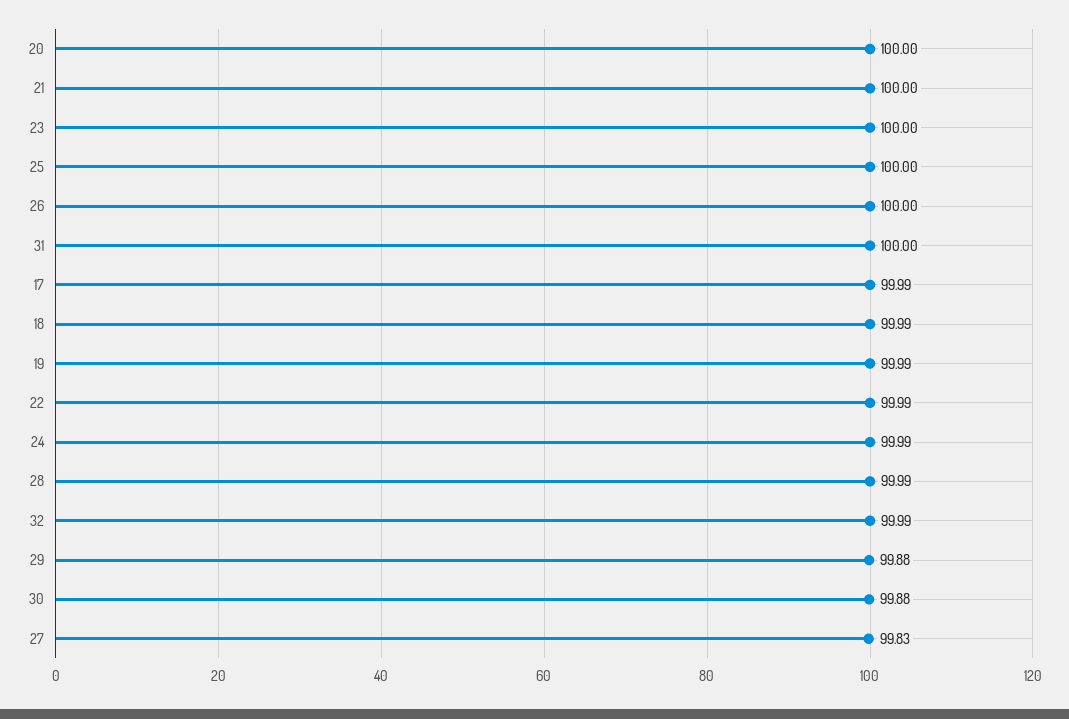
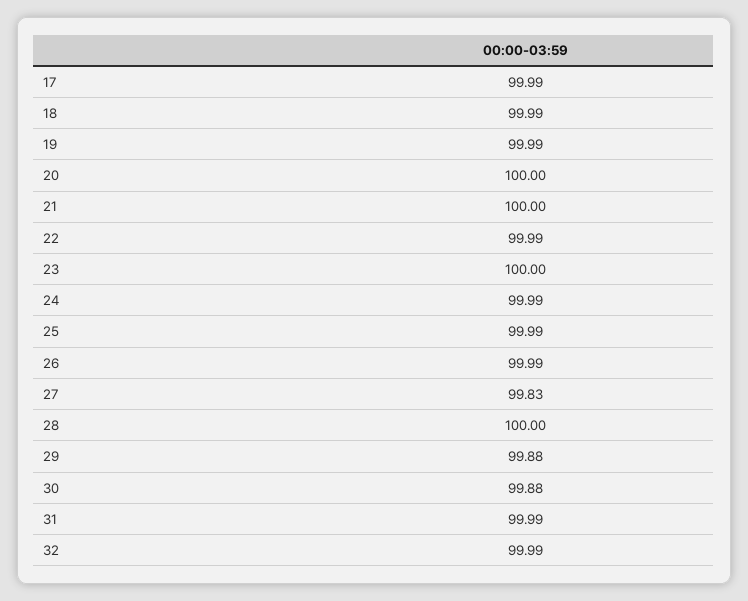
25: 100 -> 99.99
26: 100 -> 99.99
31: 100 -> 99.99
28: 99.99 -> 100

